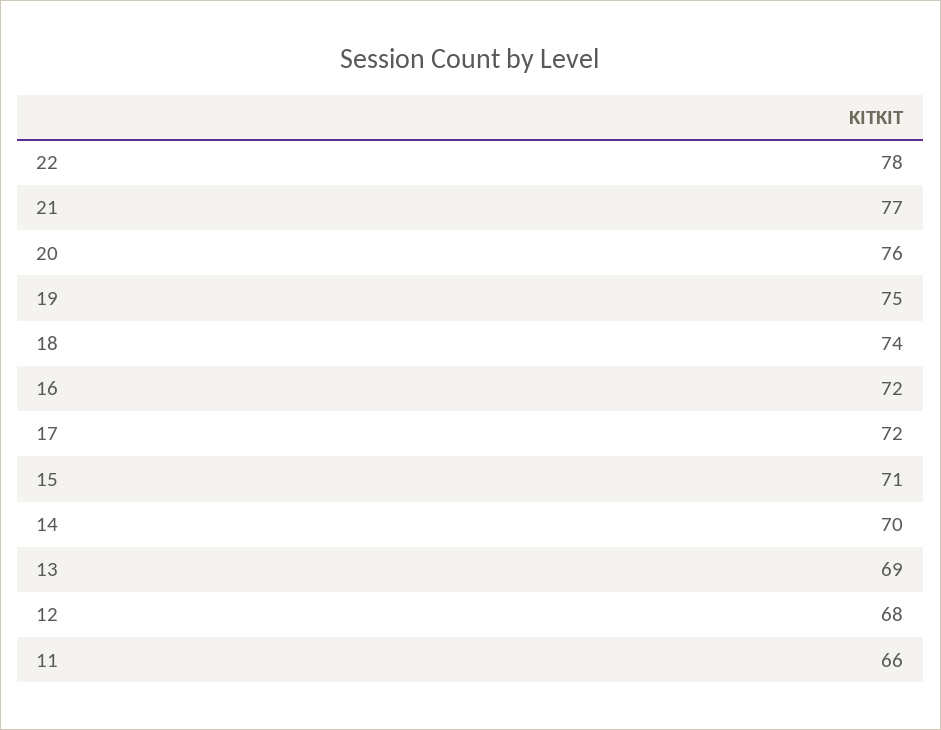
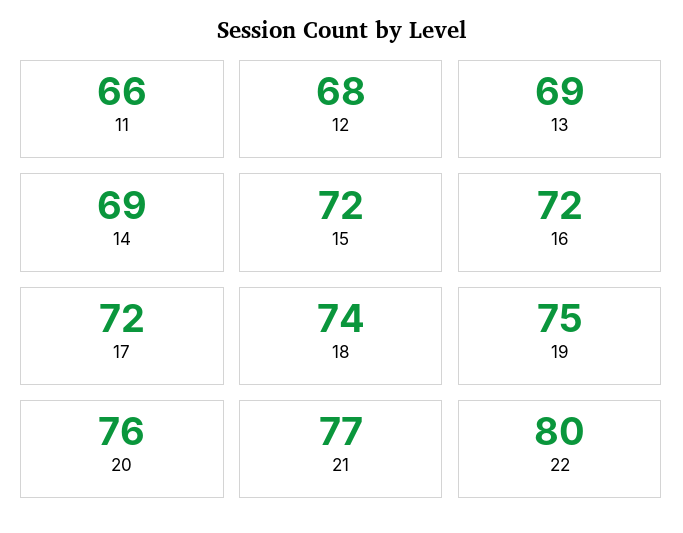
22: 78 -> 80
15: 71 -> 72
14: 70 -> 69

